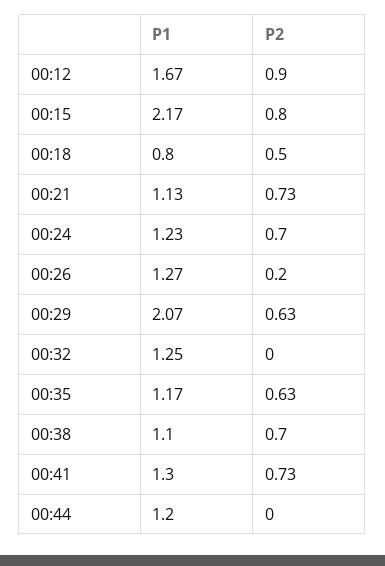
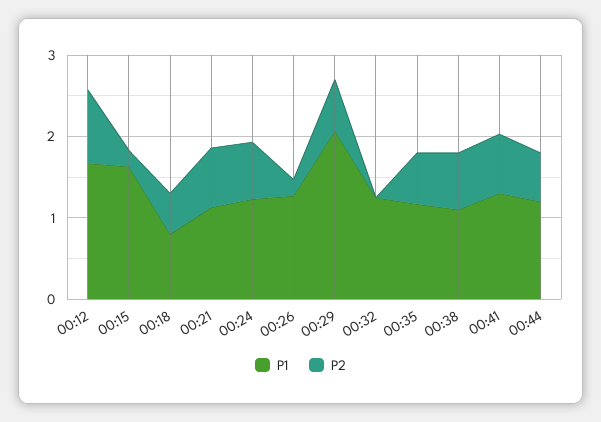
P1, 00:15: 2.17 -> 1.6
P2, 00:15: 0.8 -> 0.2
P2, 00:44: 0 -> 0.6

